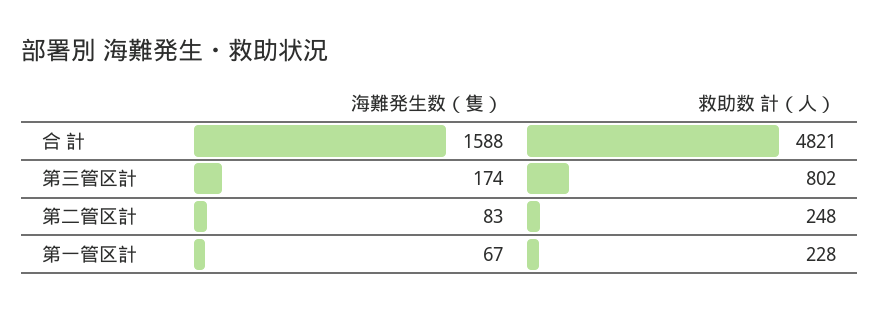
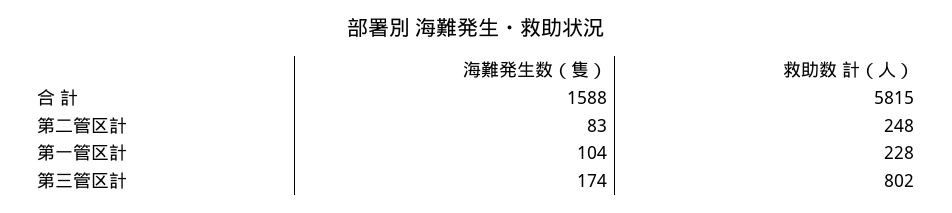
救助数 計（人）, 合 計: 4821 -> 5815
海難発生数（隻）, 第一管区計: 67 -> 104

